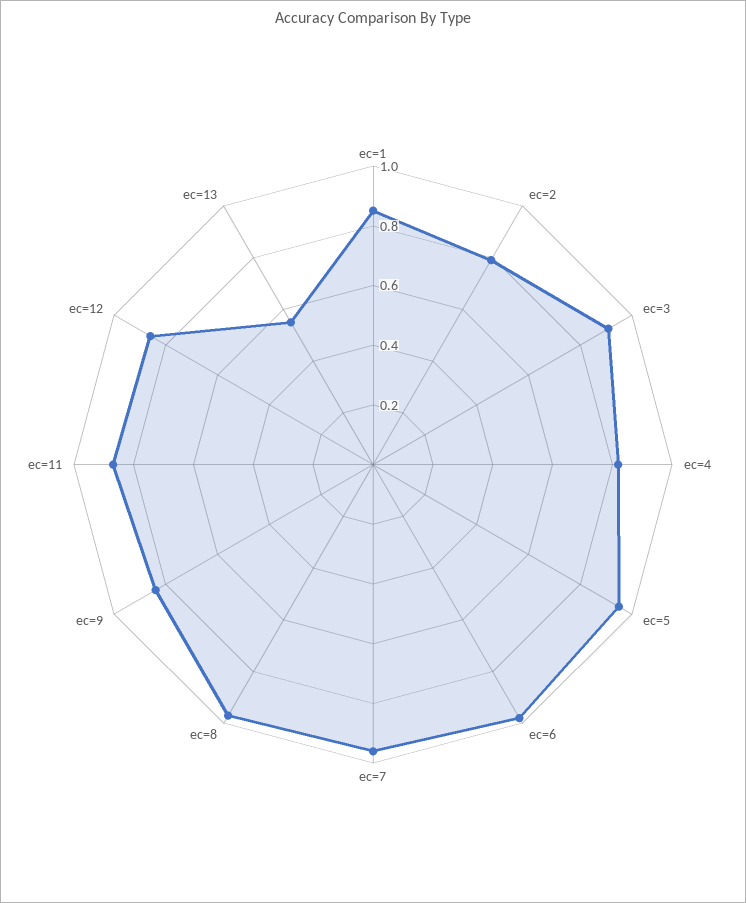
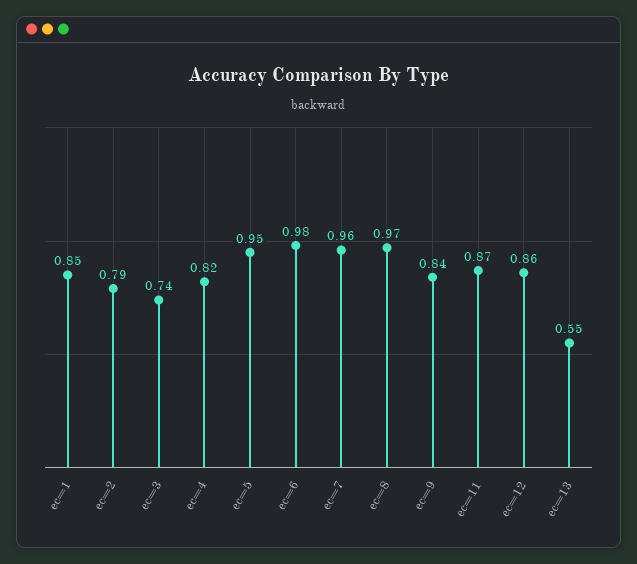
ec=3: 0.9 -> 0.74

